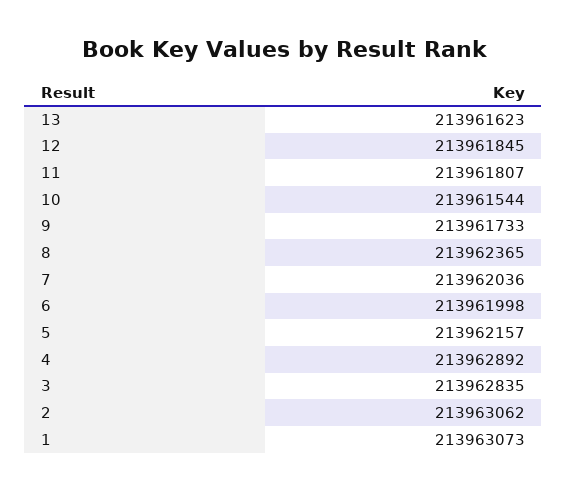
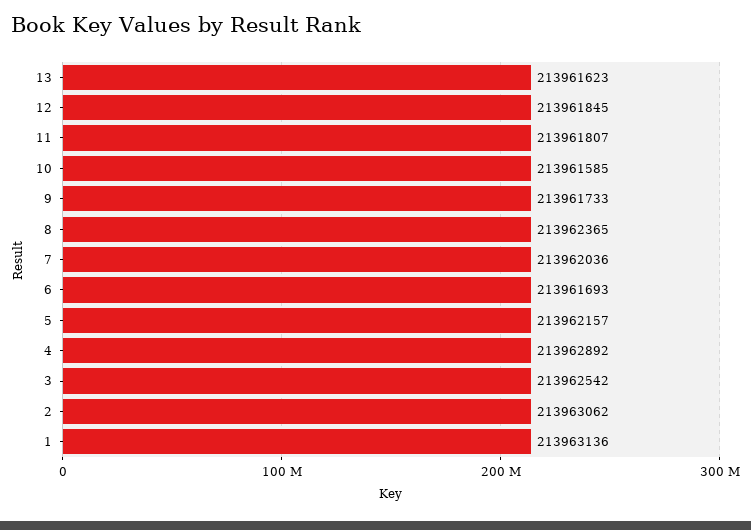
10: 213961544 -> 213961585
6: 213961998 -> 213961693
3: 213962835 -> 213962542
1: 213963073 -> 213963136

